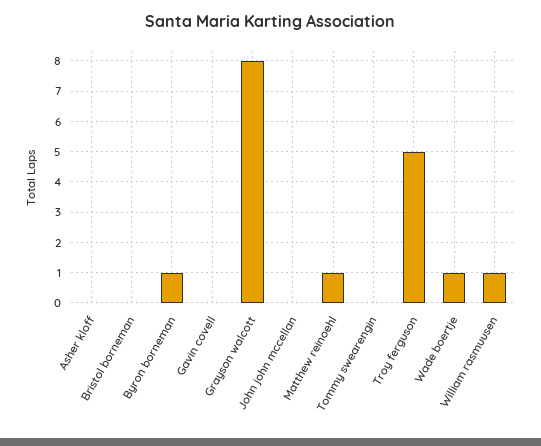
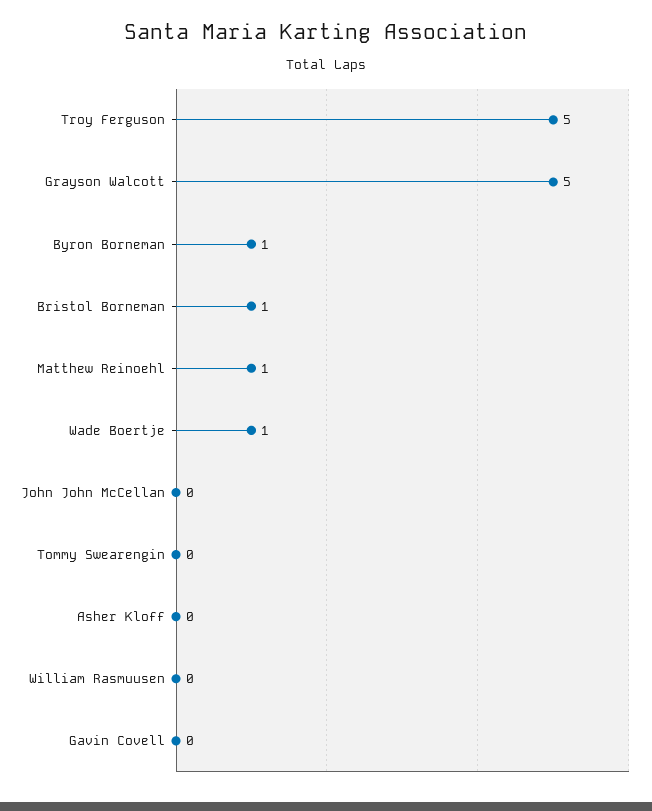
Bristol borneman: 0 -> 1
Grayson walcott: 8 -> 5
William rasmuusen: 1 -> 0

